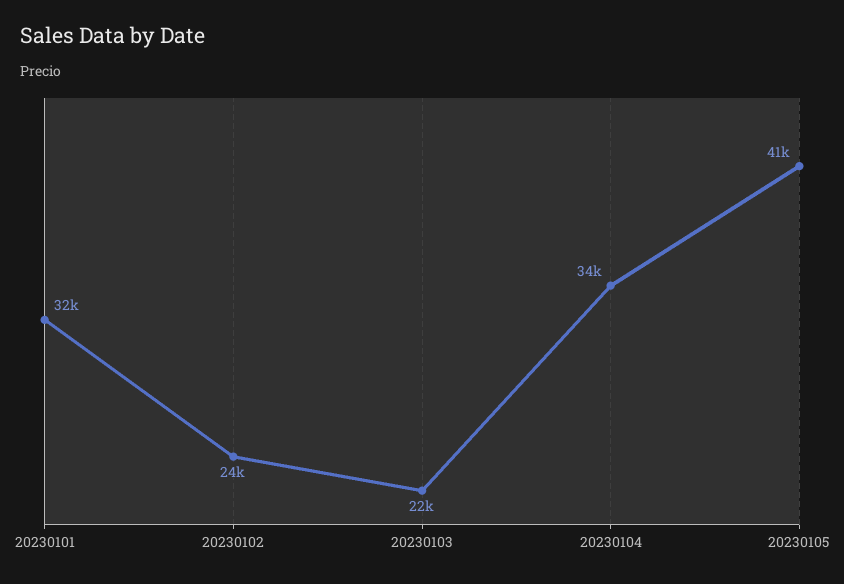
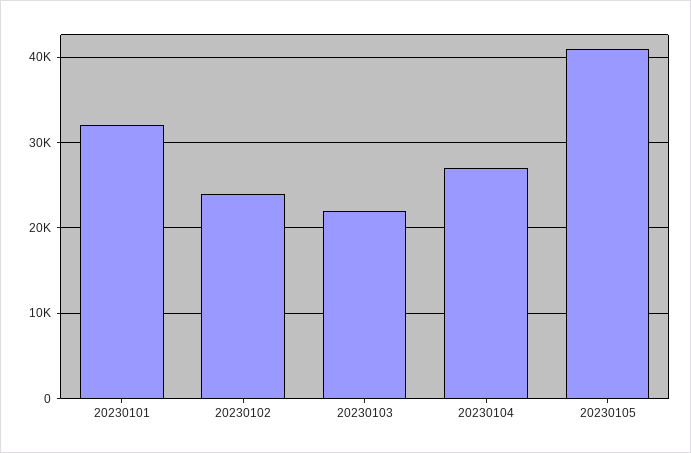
20230104: 34000 -> 27000

